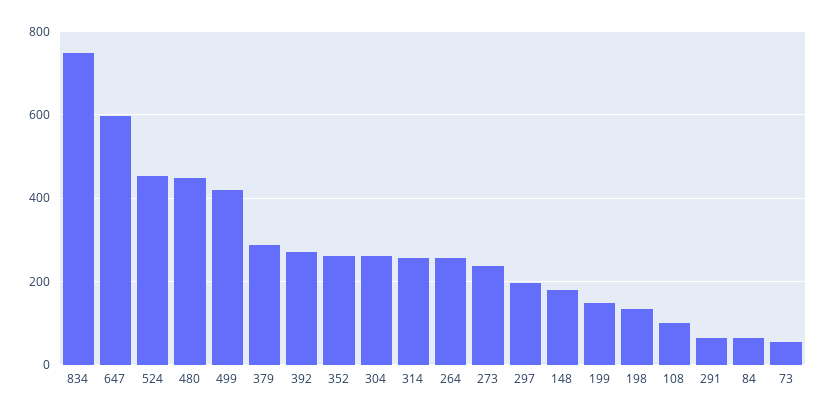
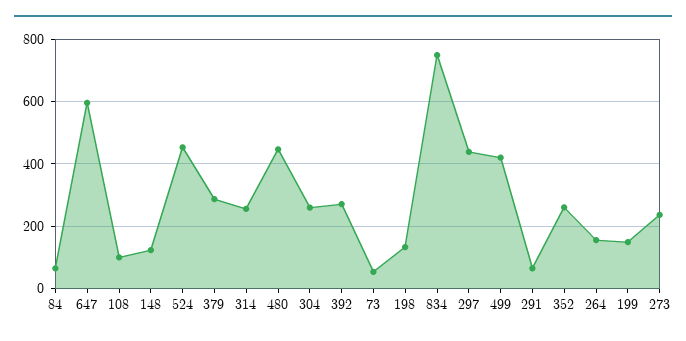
264: 260 -> 160
297: 200 -> 440
148: 180 -> 120

